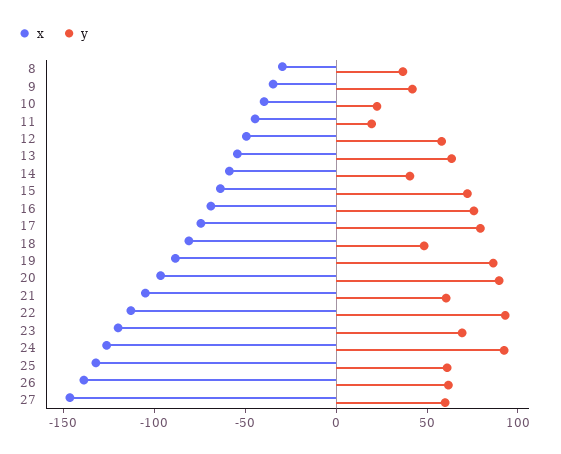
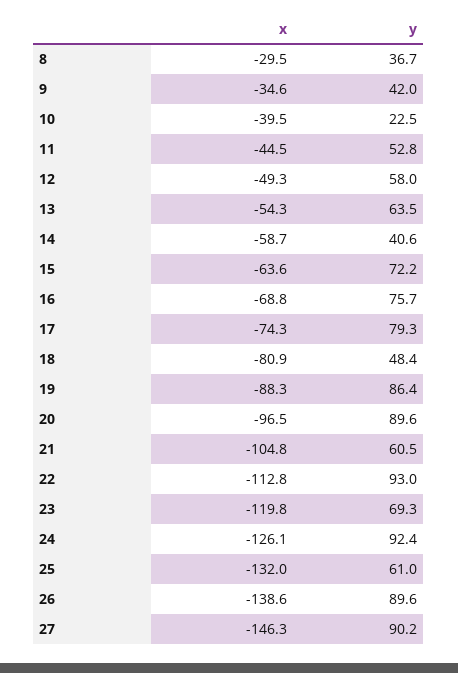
y, 11: 20 -> 52.8
y, 26: 60 -> 89.6
y, 27: 60 -> 90.2

